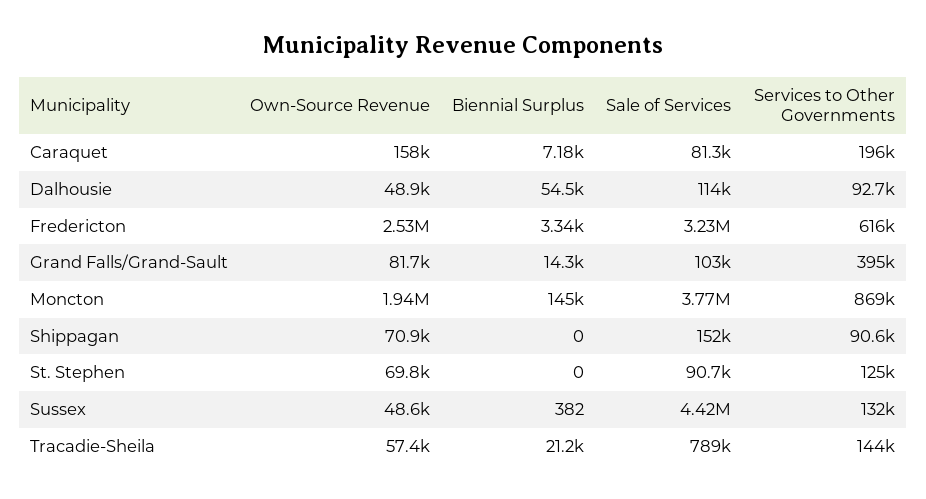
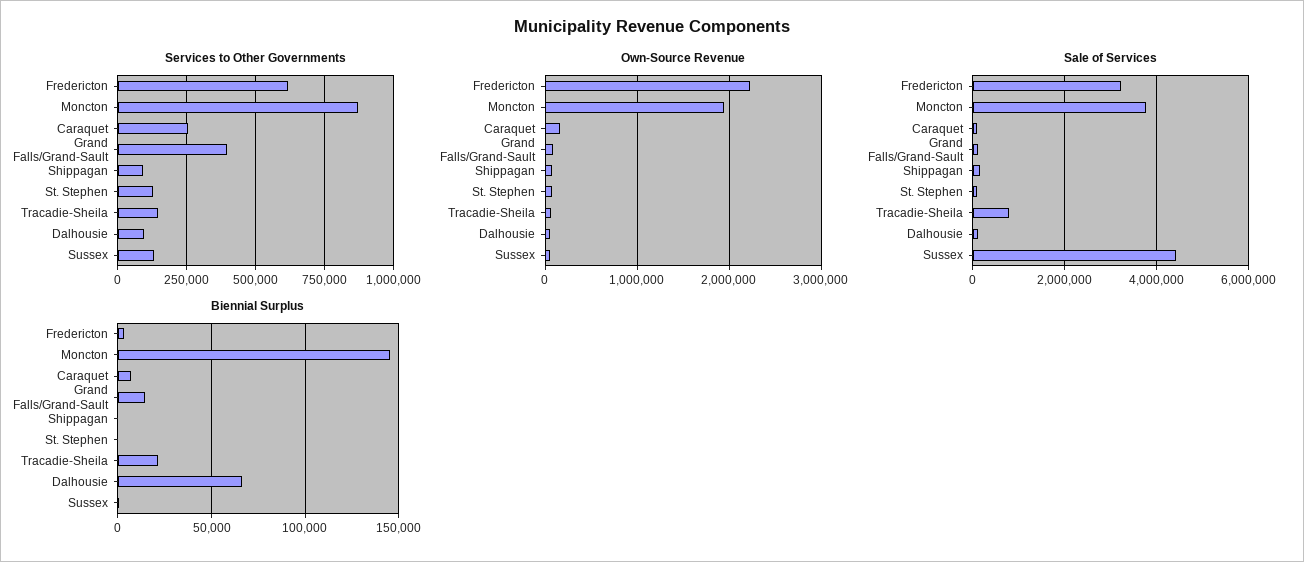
Services to Other Governments, Caraquet: 196000 -> 250000
Biennial Surplus, Dalhousie: 54500 -> 65000
Own-Source Revenue, Fredericton: 2530000 -> 2200000

